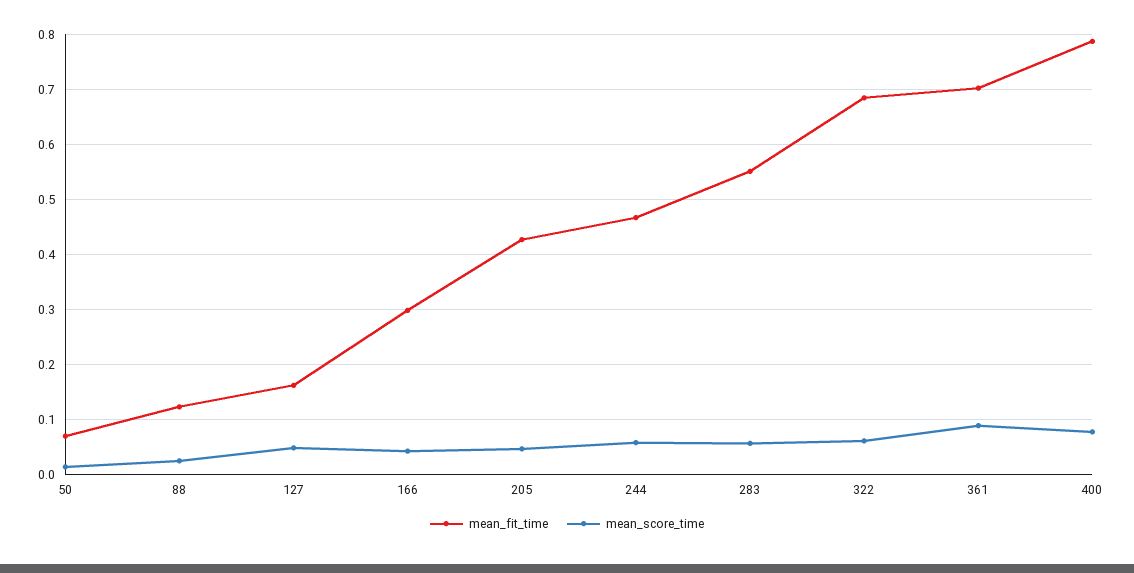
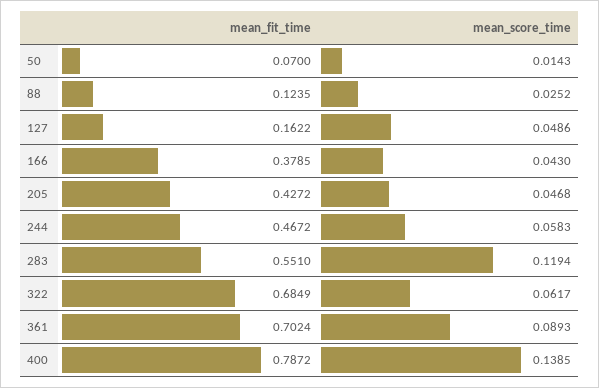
mean_fit_time, 166: 0.3 -> 0.3785
mean_score_time, 283: 0.06 -> 0.1194
mean_score_time, 400: 0.08 -> 0.1385

